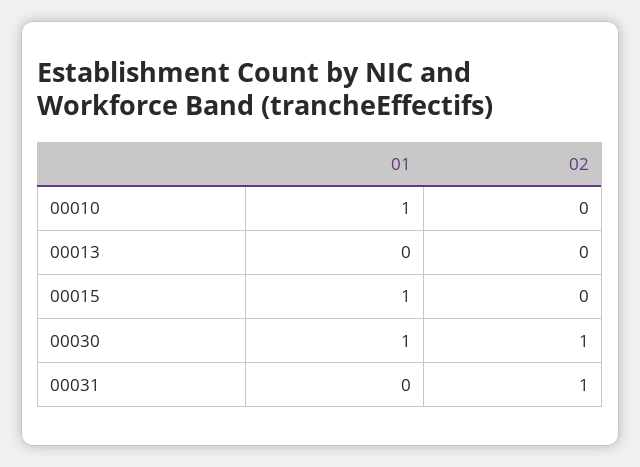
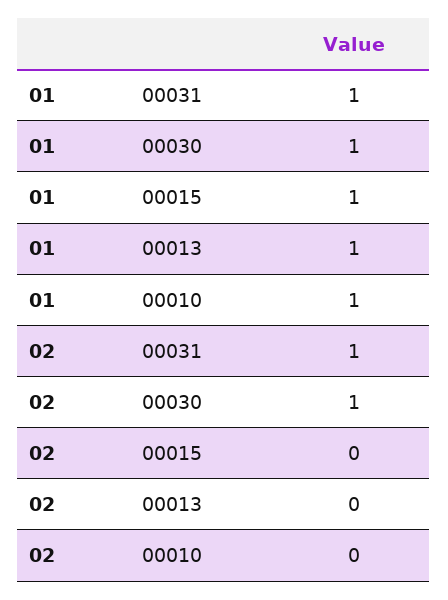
01, 00013: 0 -> 1
01, 00031: 0 -> 1

